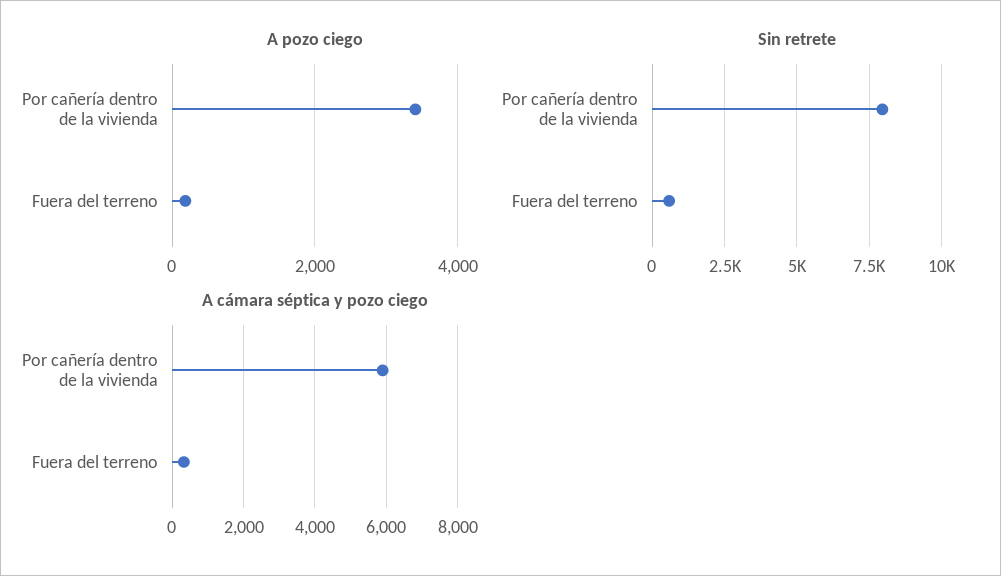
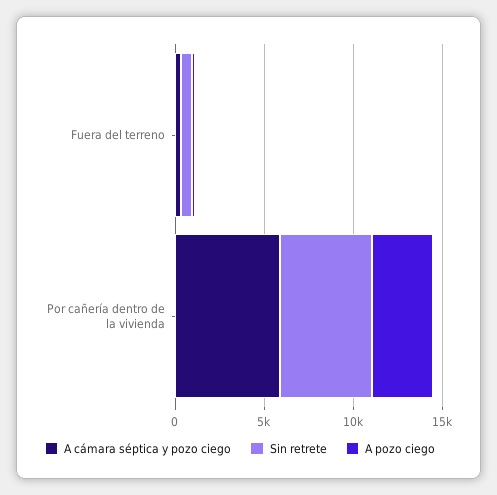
Sin retrete, Por cañería dentro de la vivienda: 8000 -> 5000

